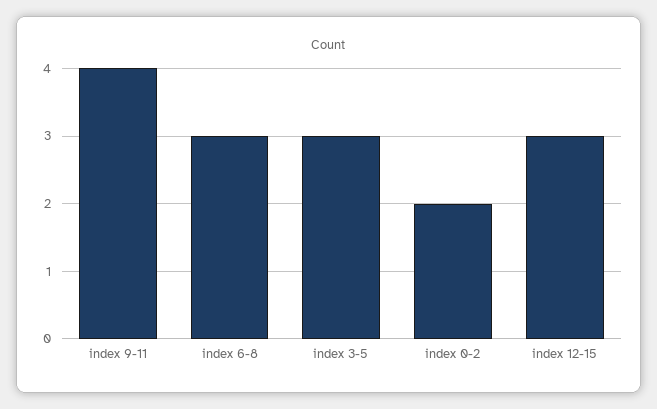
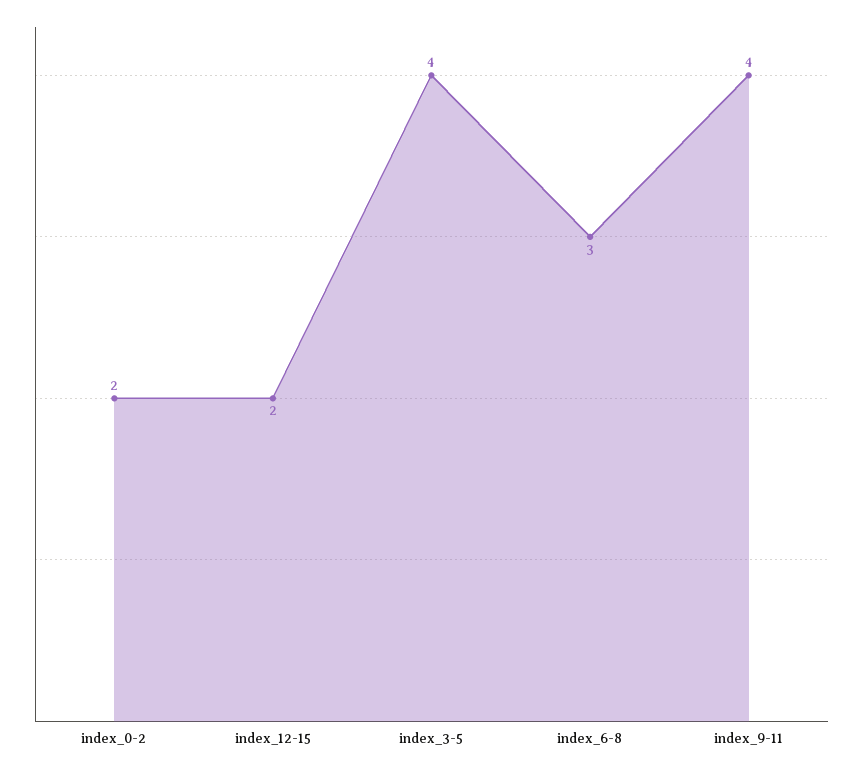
index 3-5: 3 -> 4
index 12-15: 3 -> 2

